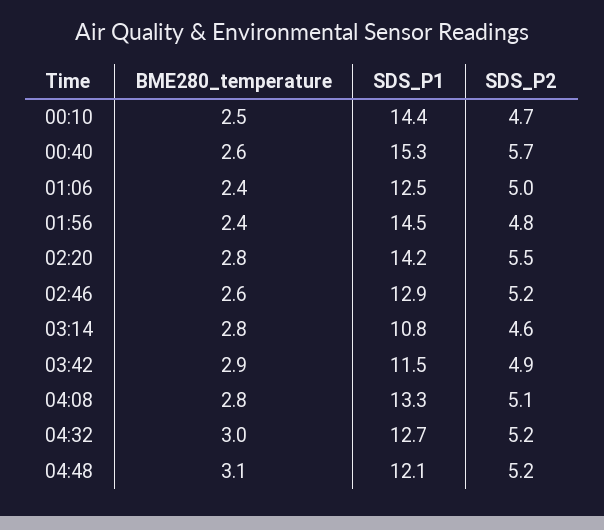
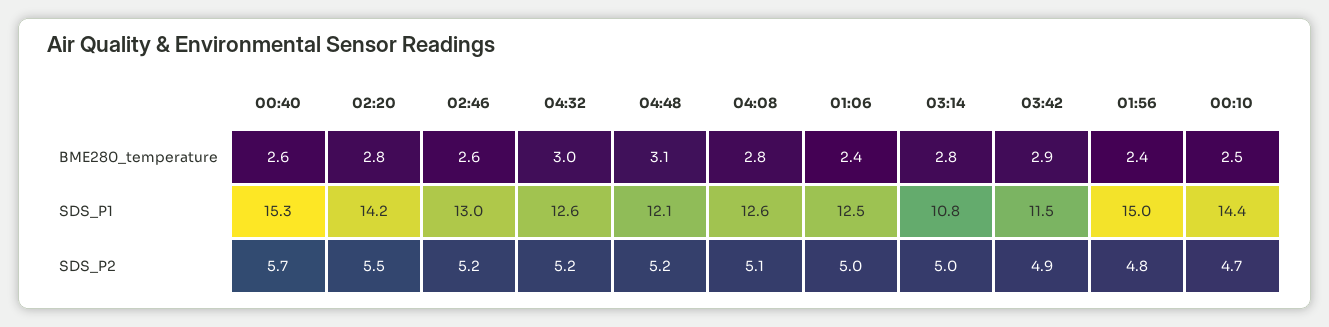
SDS_P1, 01:56: 14.5 -> 15
SDS_P1, 02:46: 12.9 -> 13
SDS_P2, 03:14: 4.6 -> 5
SDS_P1, 04:08: 13.3 -> 12.6
SDS_P1, 04:32: 12.7 -> 12.6

